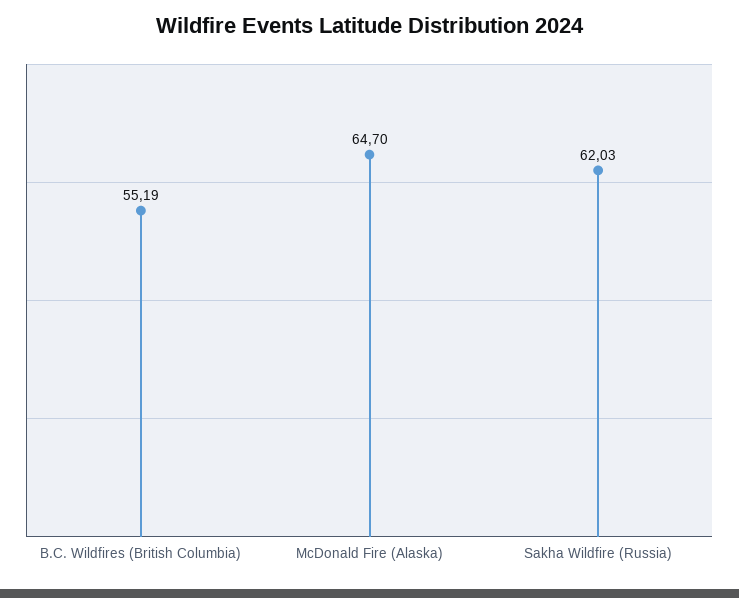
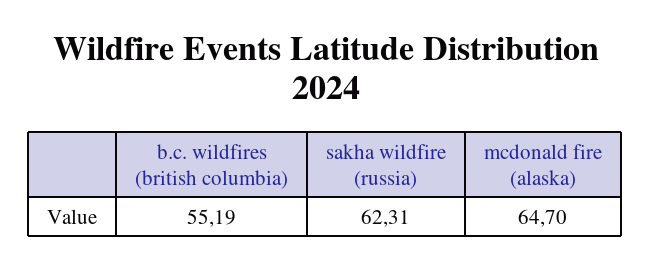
Sakha Wildfire (Russia): 62.03 -> 62.31

